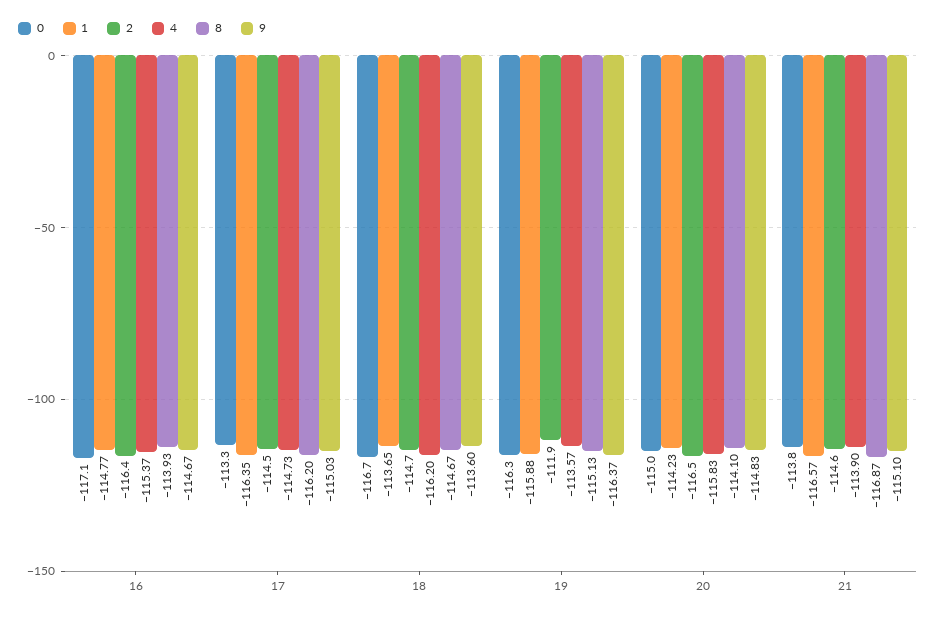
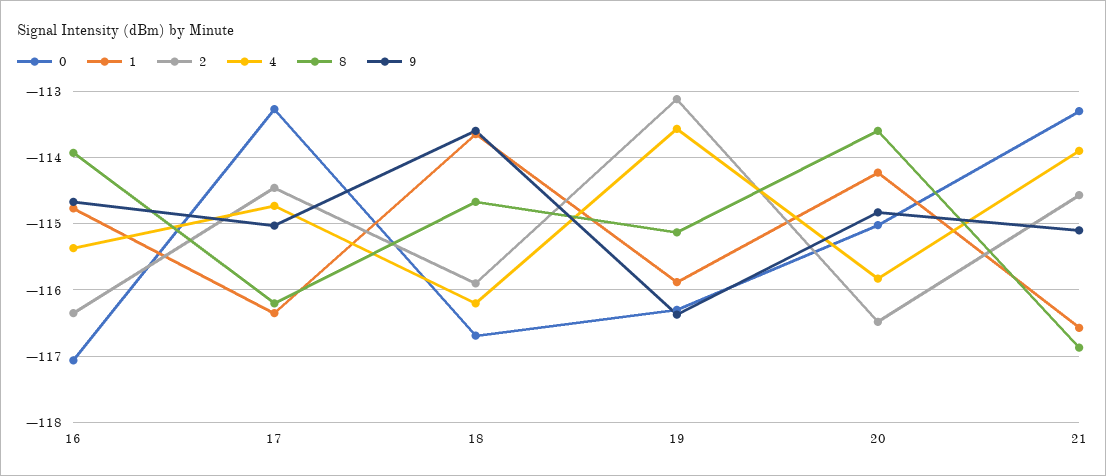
2, 18: -114.7 -> -115.9
2, 19: -111.9 -> -113.1
8, 20: -114.1 -> -113.6
0, 21: -113.8 -> -113.3

